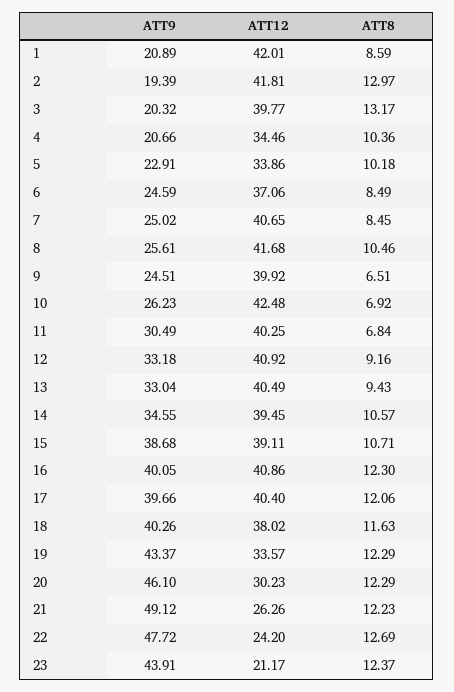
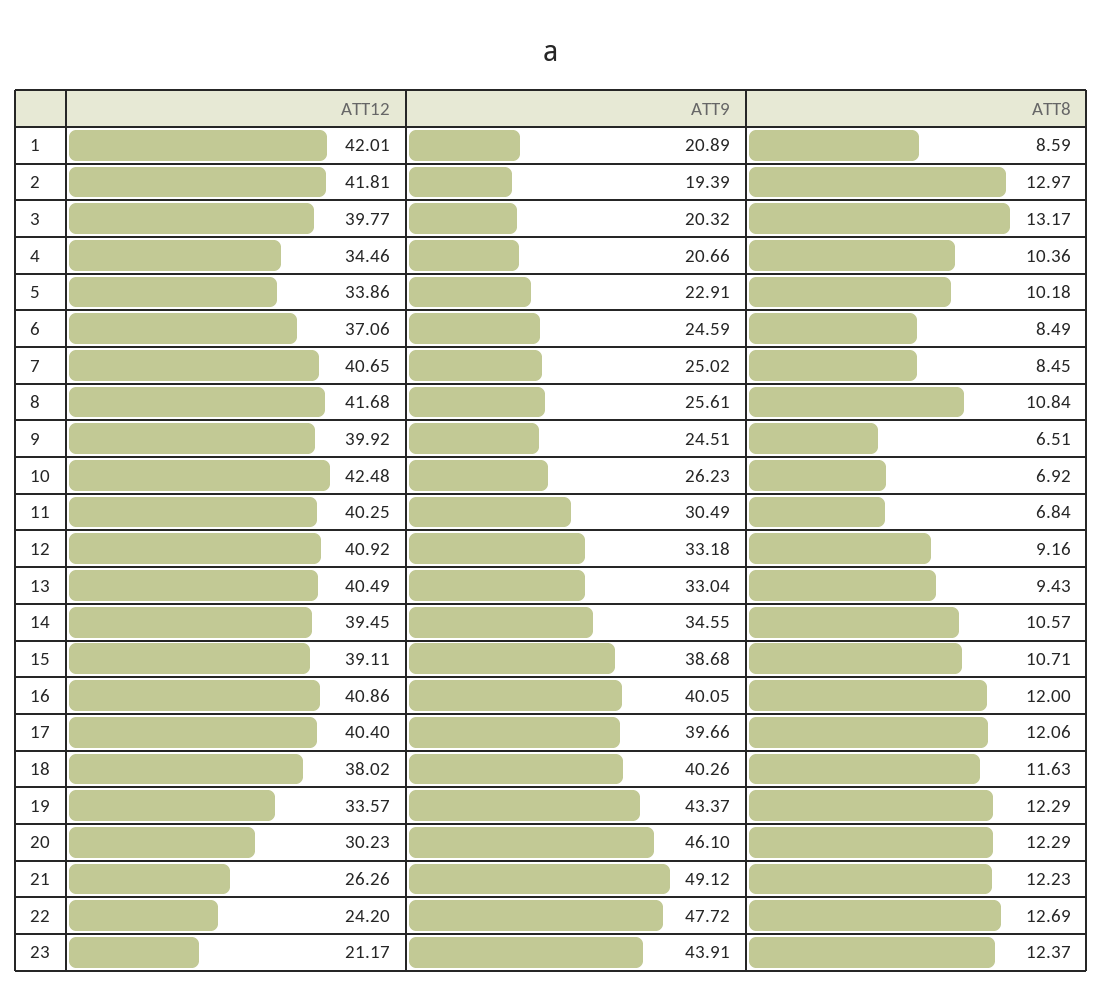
ATT8, 8: 10.46 -> 10.84
ATT8, 16: 12.3 -> 12

